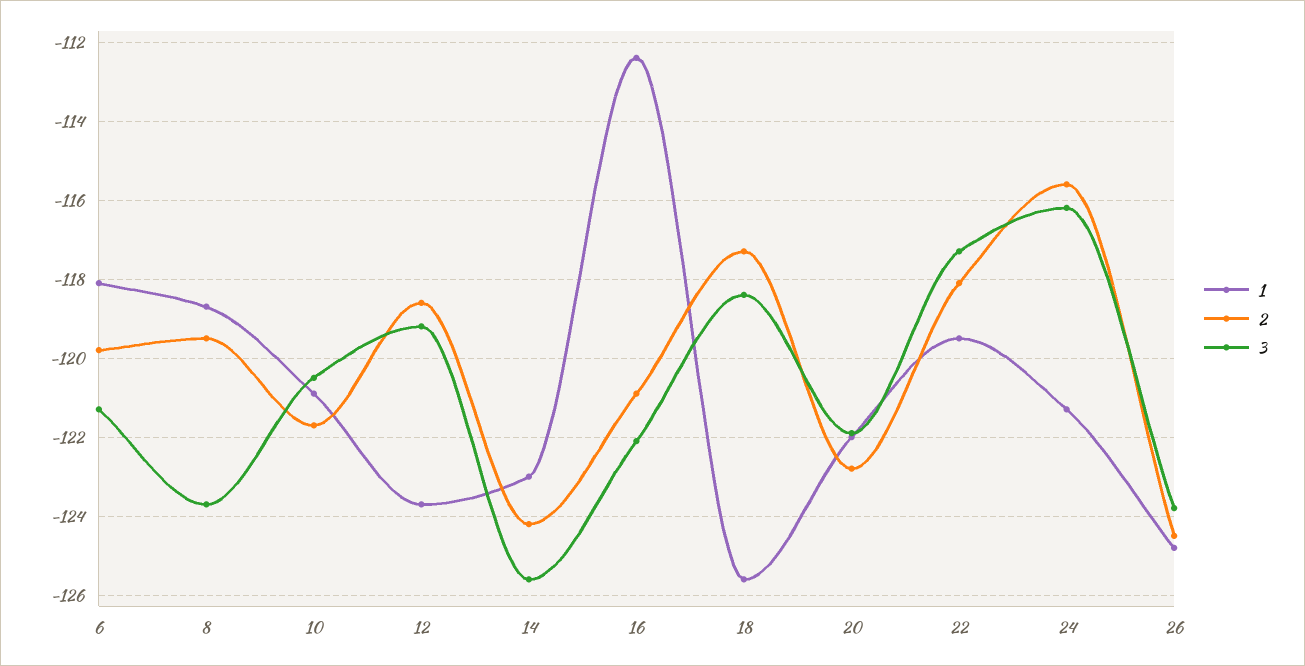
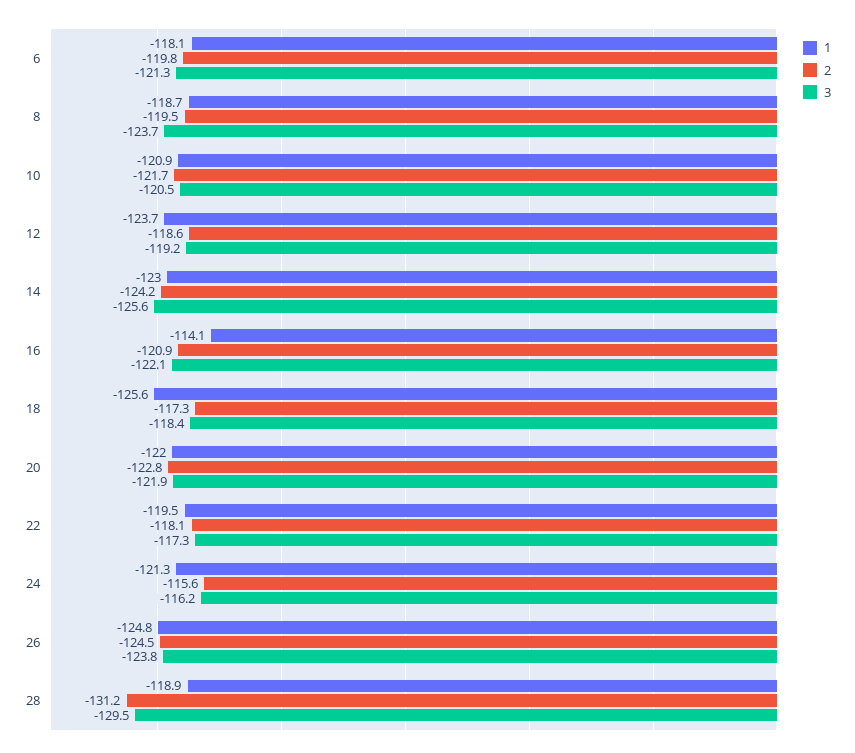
1, 16: -112.5 -> -114.1
1, 28: none -> -118.9
2, 28: none -> -131.2
3, 28: none -> -129.5

